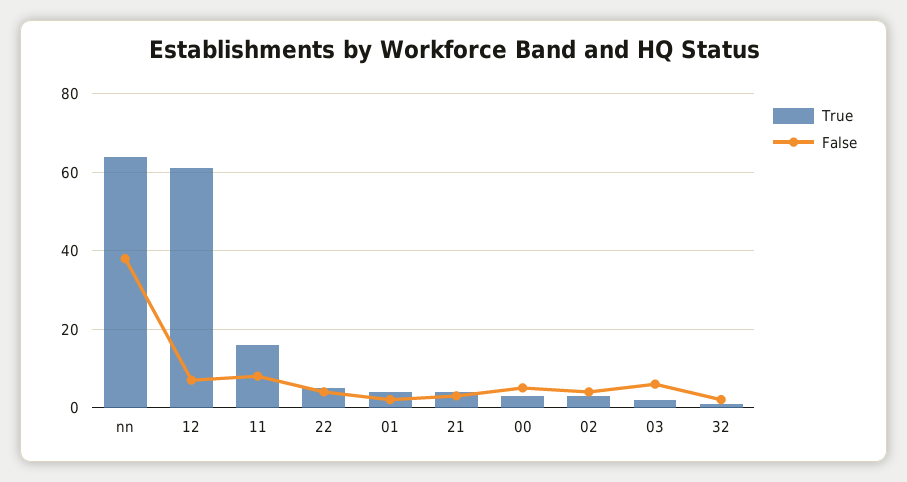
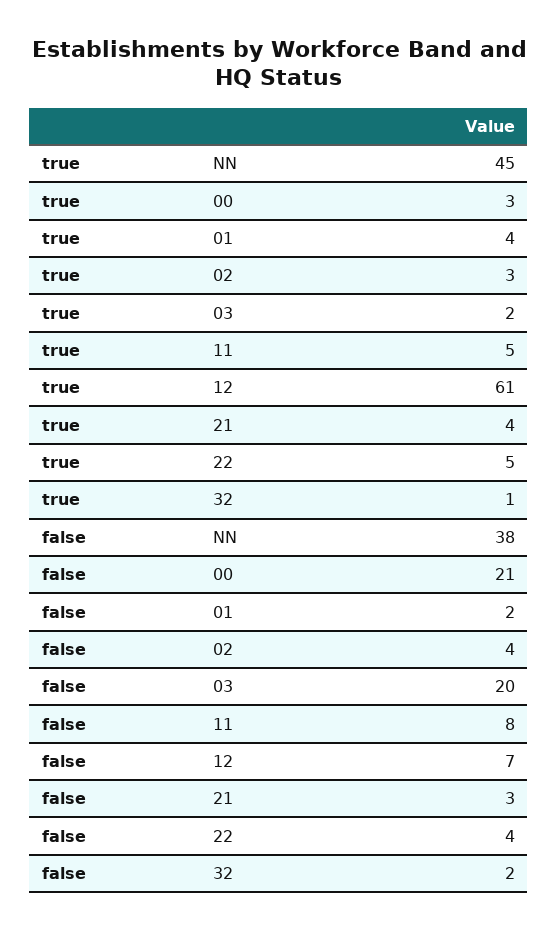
True, nn: 65 -> 45
True, 11: 15 -> 5
False, 00: 5 -> 21
False, 03: 5 -> 20

